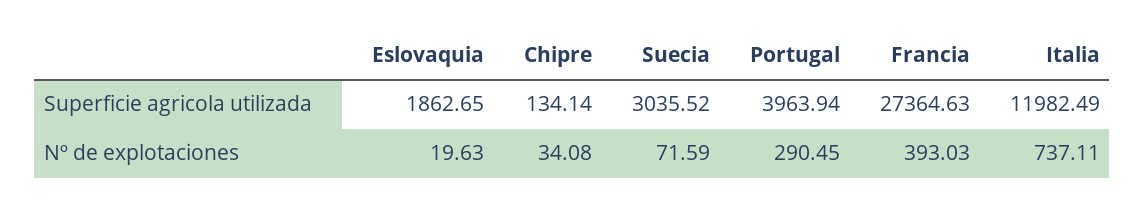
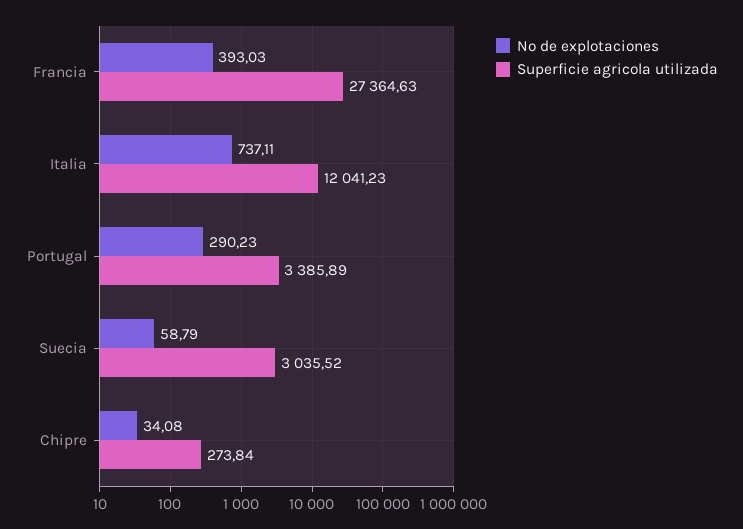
Superficie agricola utilizada, Eslovaquia: 1862.65 -> none
Superficie agricola utilizada, Chipre: 134.14 -> 273.84
Superficie agricola utilizada, Portugal: 3963.94 -> 3385.89
Superficie agricola utilizada, Italia: 11982.49 -> 12041.23
Nº de explotaciones, Eslovaquia: 19.63 -> none
Nº de explotaciones, Suecia: 71.59 -> 58.79
Nº de explotaciones, Portugal: 290.45 -> 290.23

